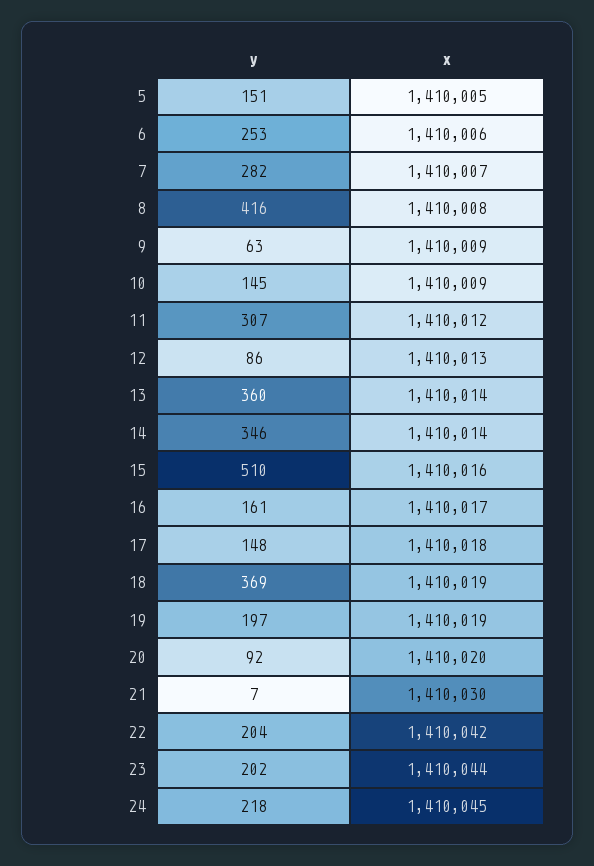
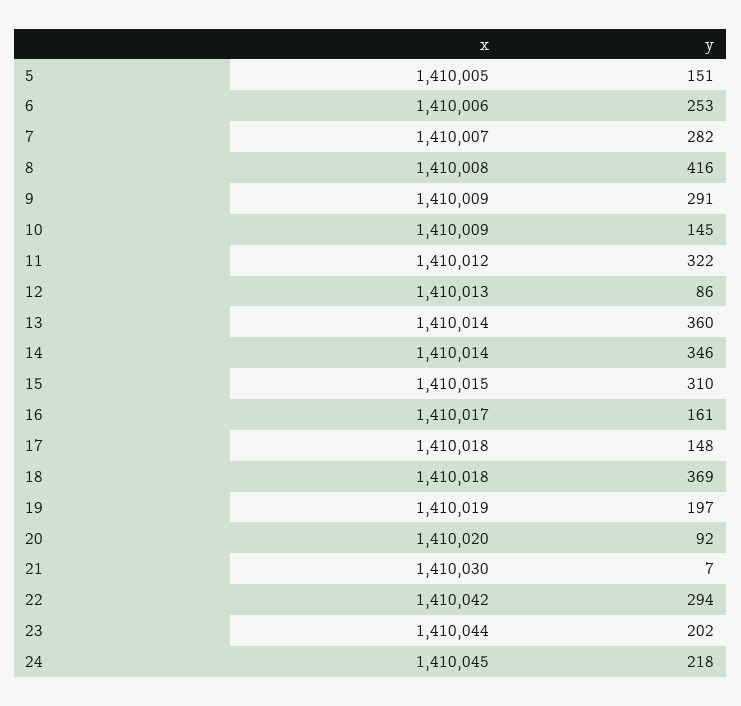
y, 9: 63 -> 291
y, 11: 307 -> 322
y, 15: 510 -> 310
x, 15: 1410016 -> 1410015
x, 18: 1410019 -> 1410018
y, 22: 204 -> 294

